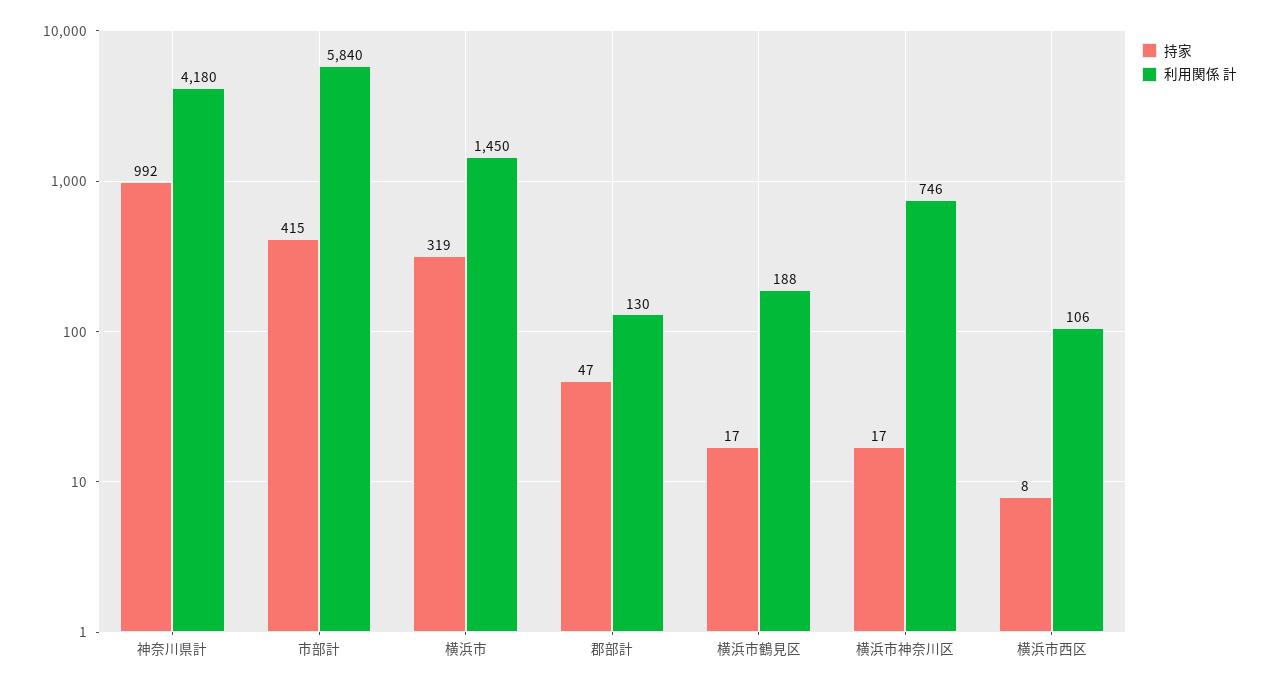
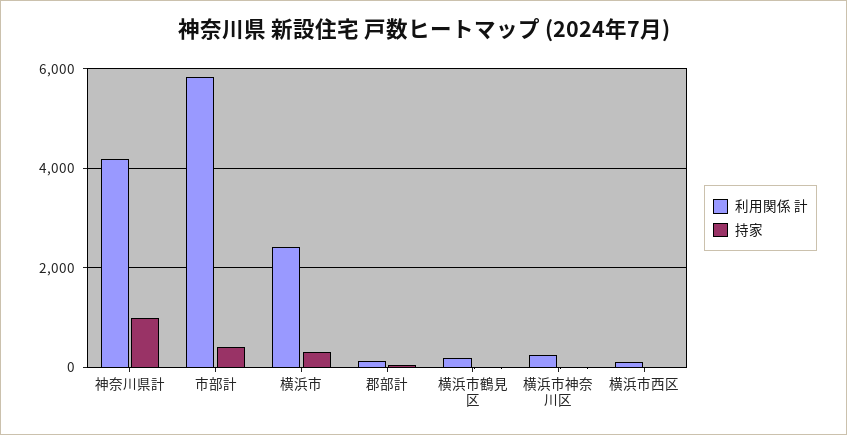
利用関係 計, 横浜市: 1450 -> 2400
利用関係 計, 横浜市神奈川区: 746 -> 200

